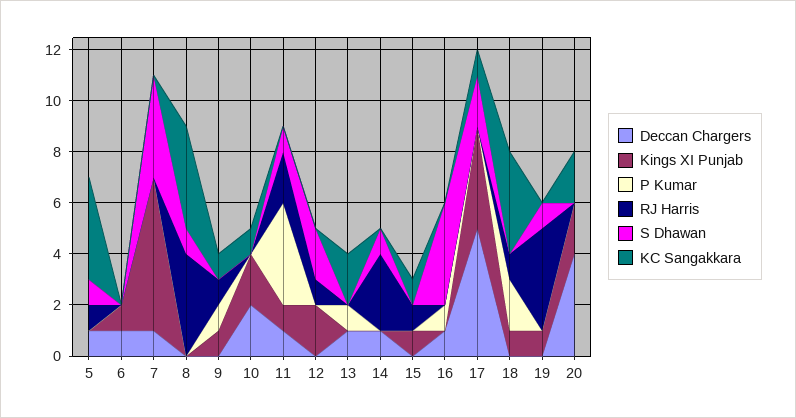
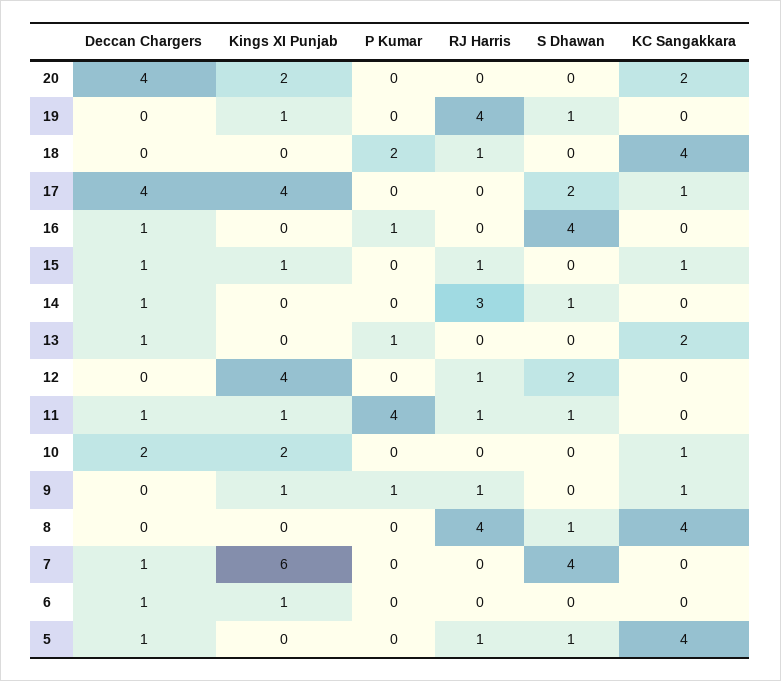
RJ Harris, 11: 2 -> 1
Kings XI Punjab, 12: 2 -> 4
Deccan Chargers, 15: 0 -> 1
Deccan Chargers, 17: 5 -> 4
Kings XI Punjab, 18: 1 -> 0

